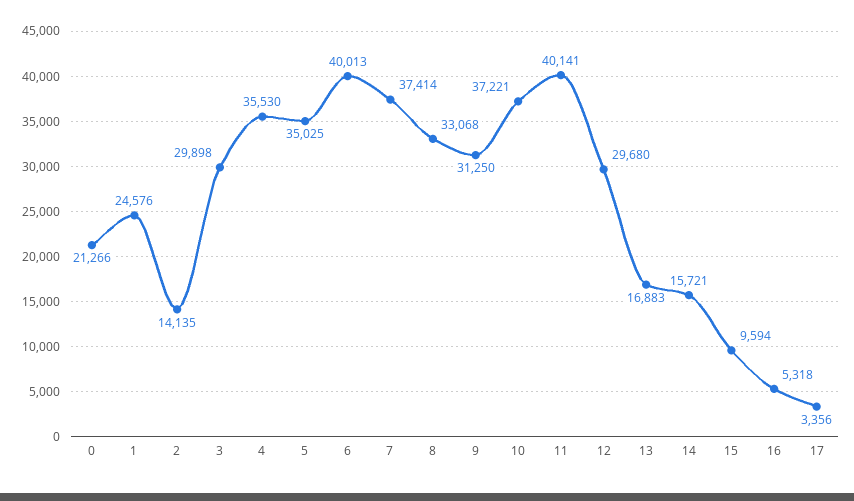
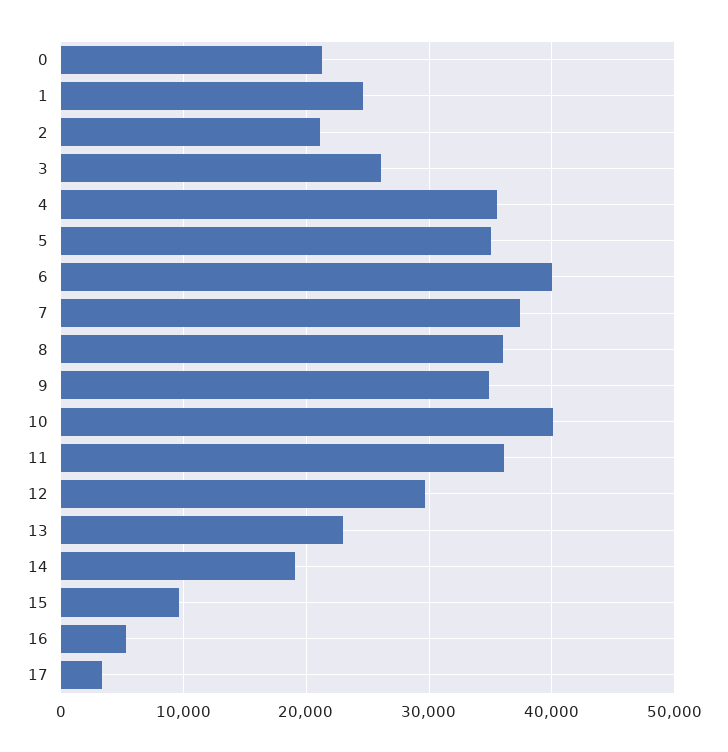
2: 14135 -> 21000
3: 29898 -> 26000
8: 33068 -> 36000
9: 31250 -> 35000
10: 37221 -> 40000
11: 40141 -> 36000
13: 16883 -> 23000
14: 15721 -> 19000

